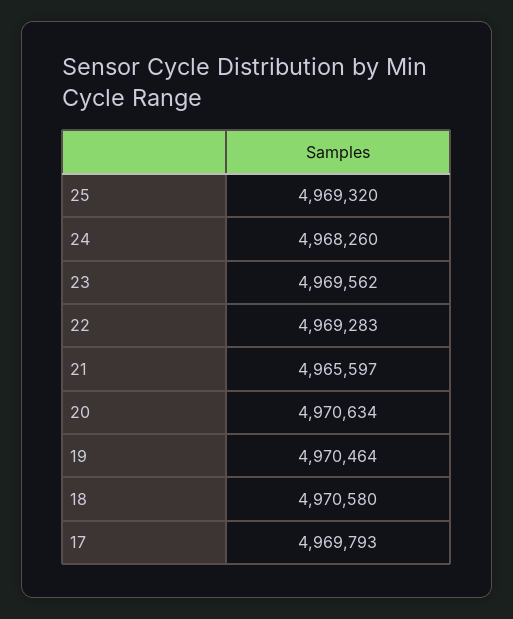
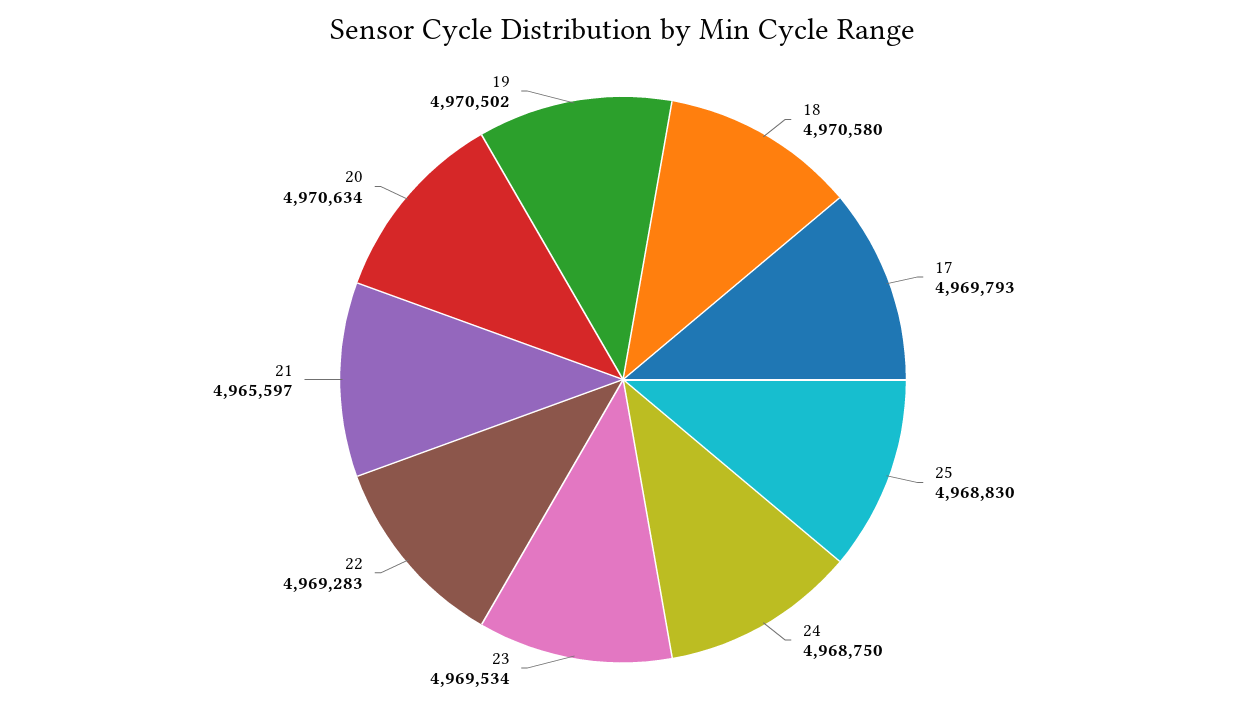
25: 4969320 -> 4968830
24: 4968260 -> 4968750
23: 4969562 -> 4969534
19: 4970464 -> 4970502

